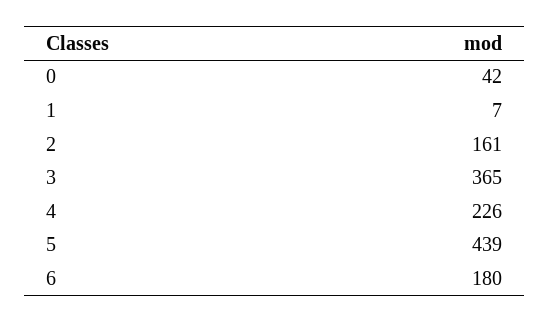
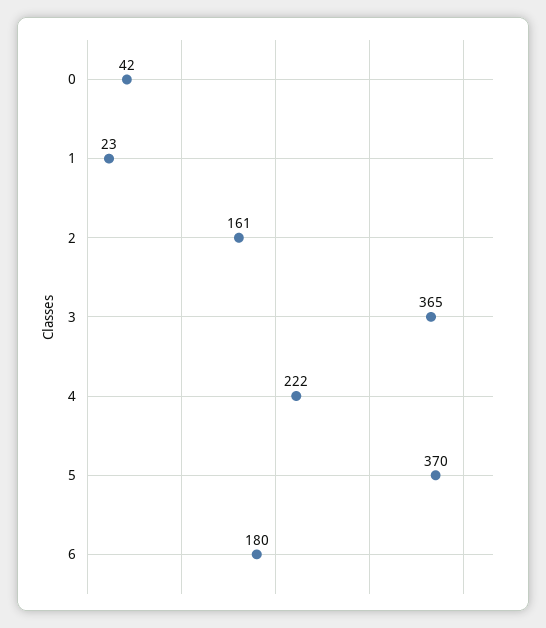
1: 7 -> 23
4: 226 -> 222
5: 439 -> 370

